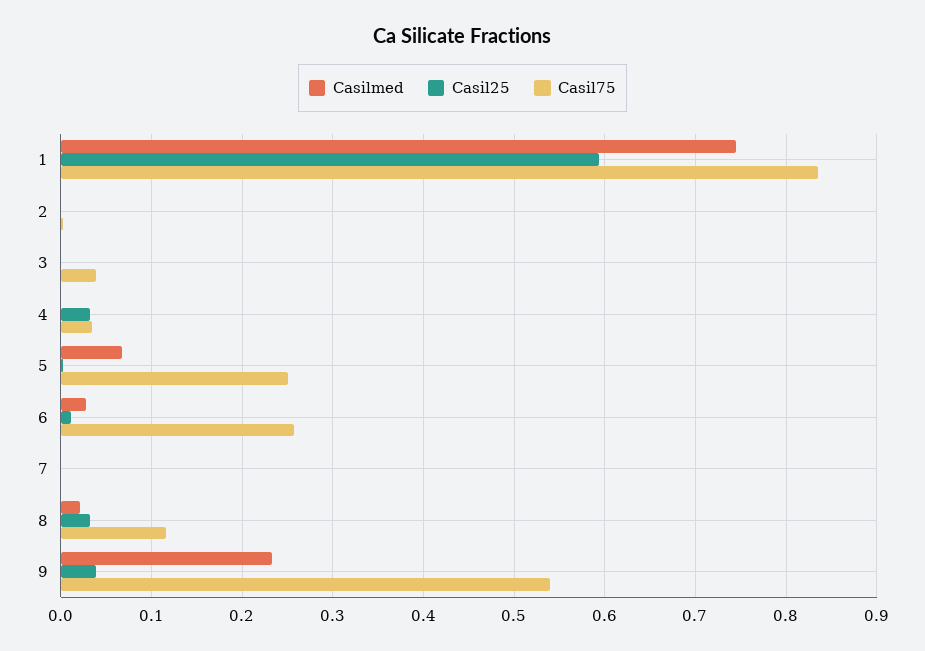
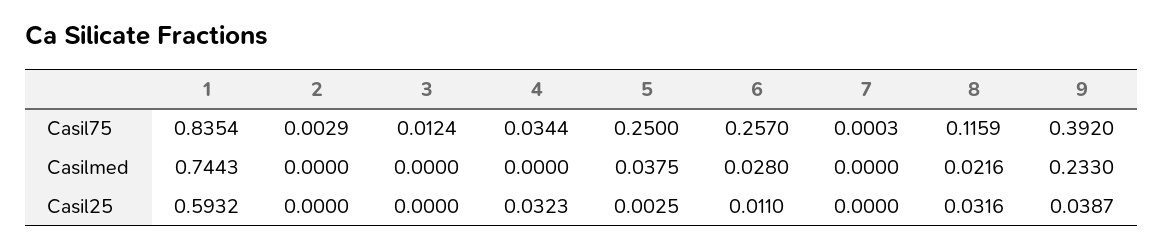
Casil75, 3: 0.04 -> 0.0124
Casilmed, 5: 0.07 -> 0.0375
Casil75, 9: 0.54 -> 0.392

